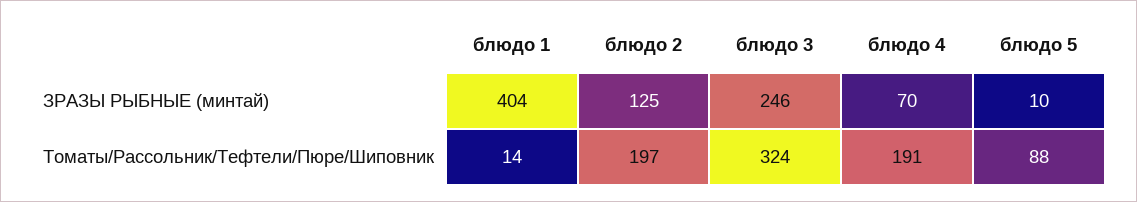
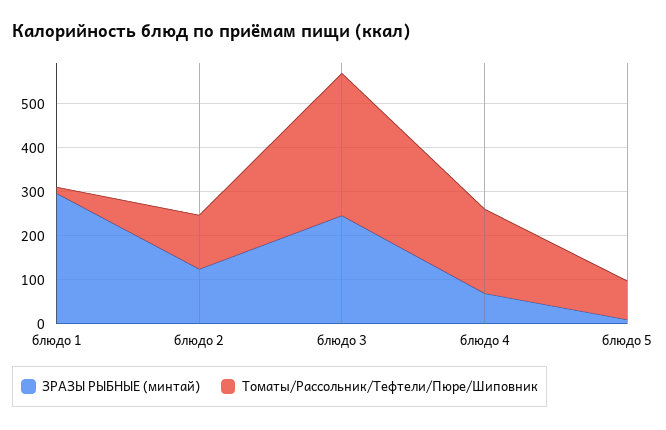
ЗРАЗЫ РЫБНЫЕ (минтай), блюдо 1: 404 -> 300
Томаты/Рассольник/Тефтели/Пюре/Шиповник, блюдо 2: 197 -> 120

